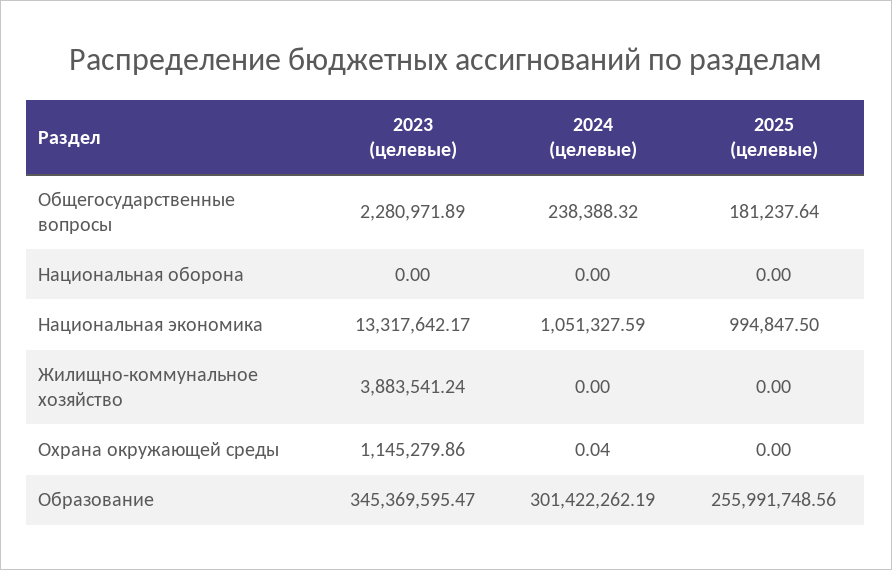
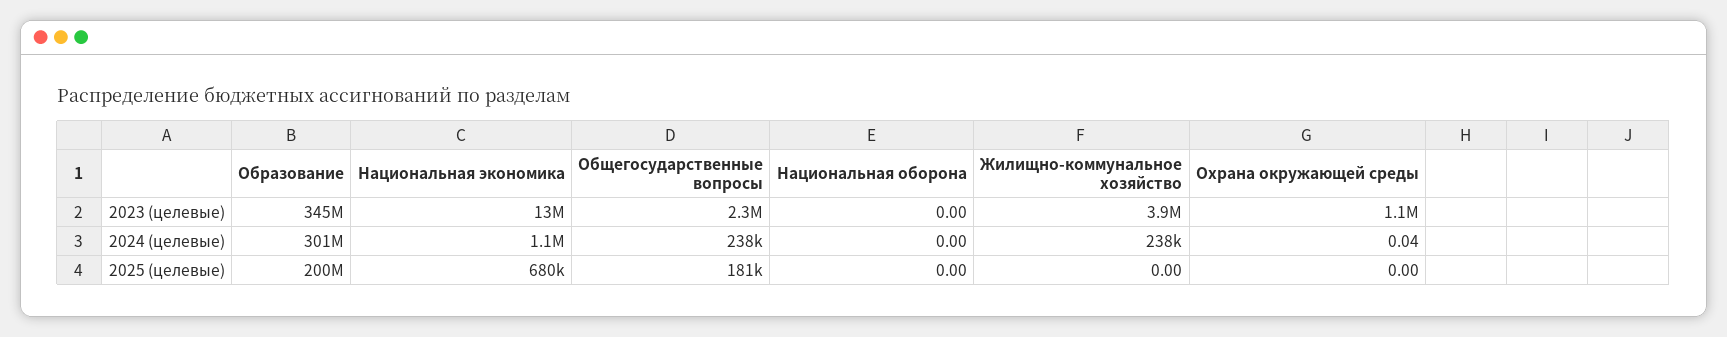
2025 (целевые), Национальная экономика: 994847.5 -> 680000
2024 (целевые), Жилищно-коммунальное хозяйство: 0 -> 238000
2025 (целевые), Образование: 255991748.56 -> 200000000

